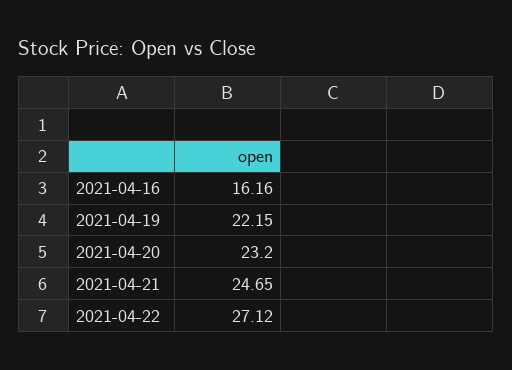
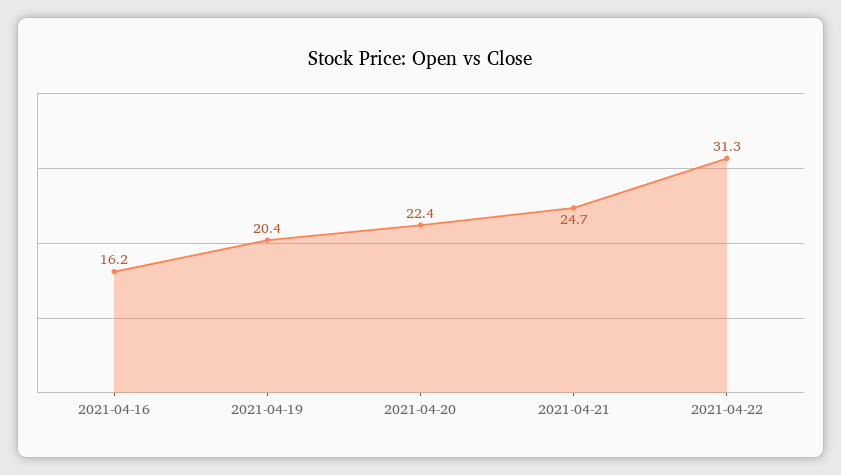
2021-04-19: 22.15 -> 20.4
2021-04-20: 23.2 -> 22.4
2021-04-22: 27.12 -> 31.3

